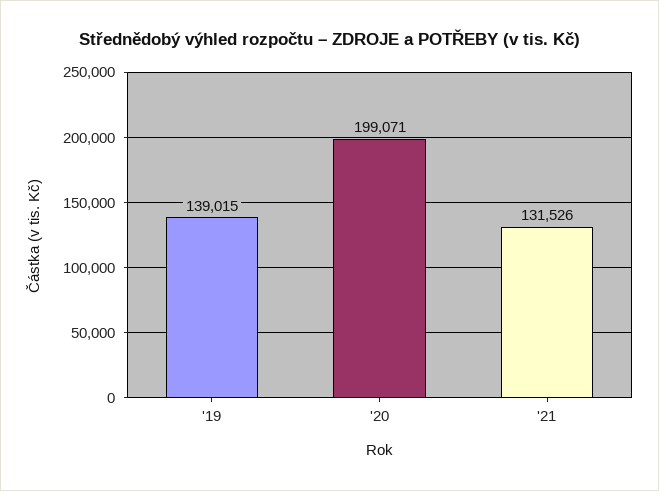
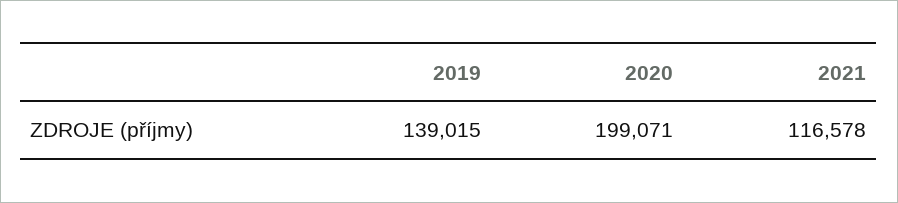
'21: 131526 -> 116578

